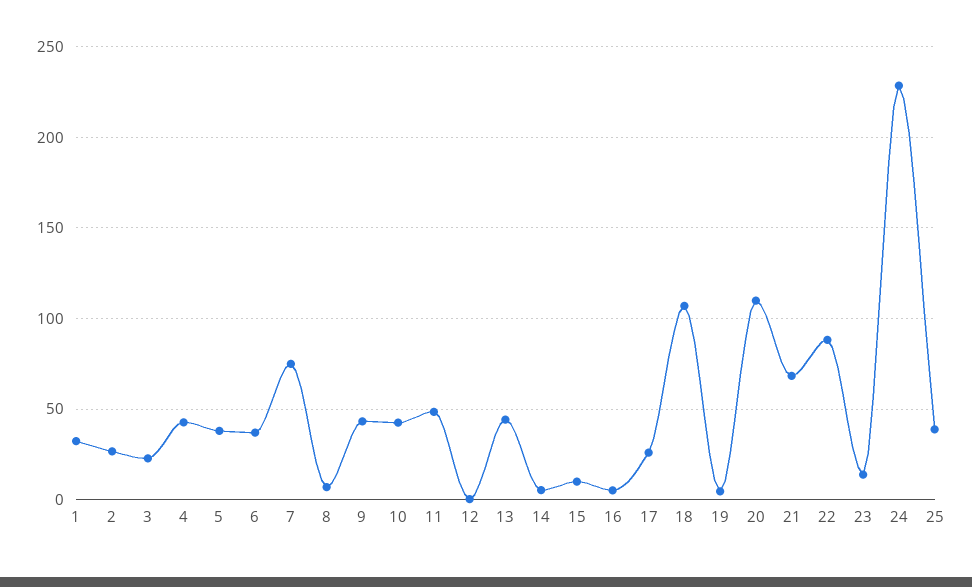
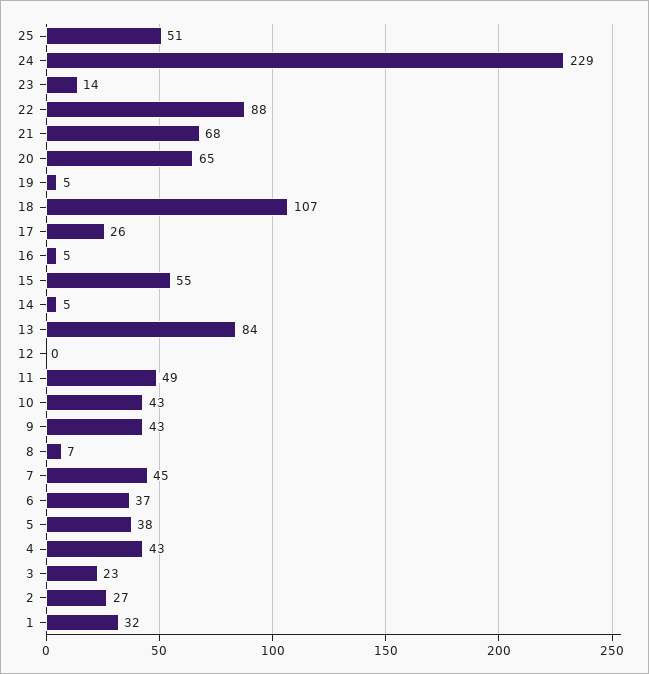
7: 75 -> 45
13: 45 -> 84
15: 10 -> 55
20: 110 -> 65
25: 40 -> 51

